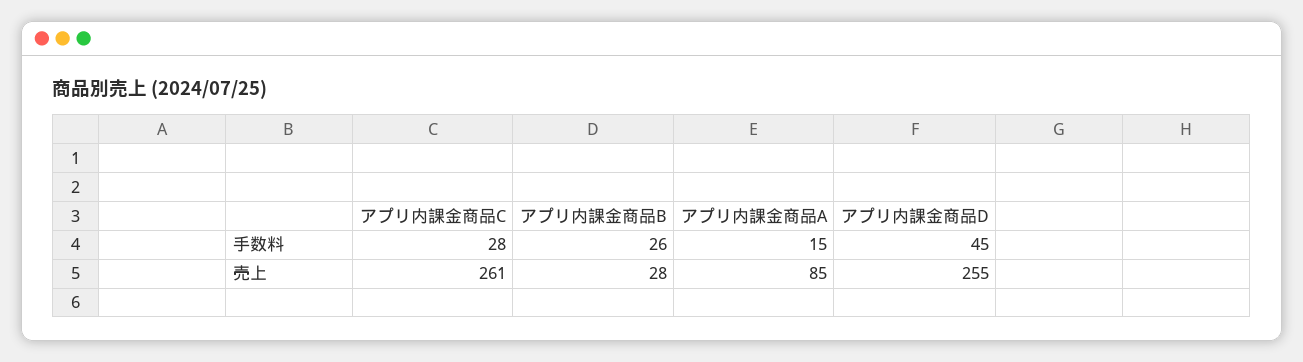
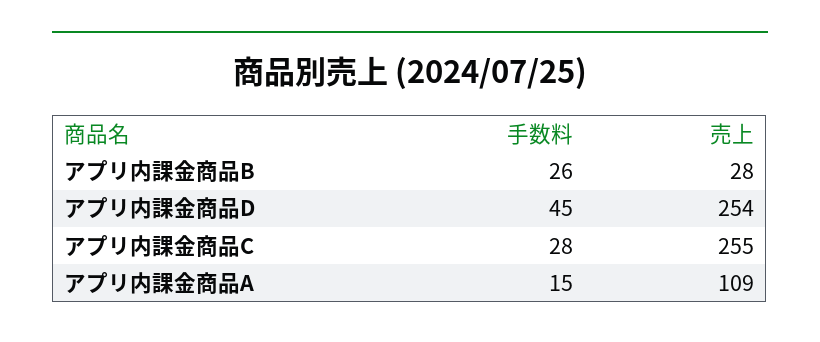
アプリ内課金商品C, 売上: 261 -> 255
アプリ内課金商品A, 売上: 85 -> 109
アプリ内課金商品D, 売上: 255 -> 254

